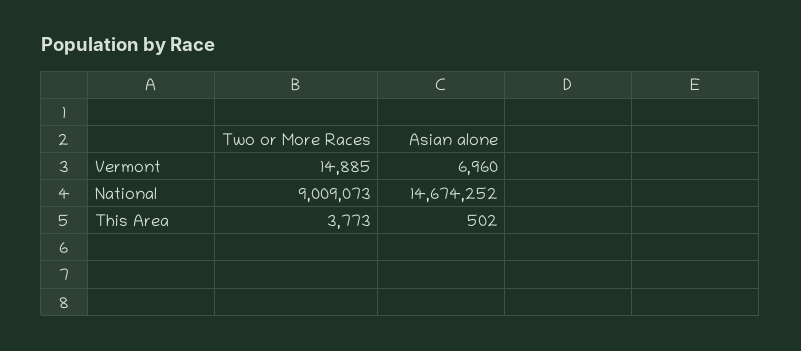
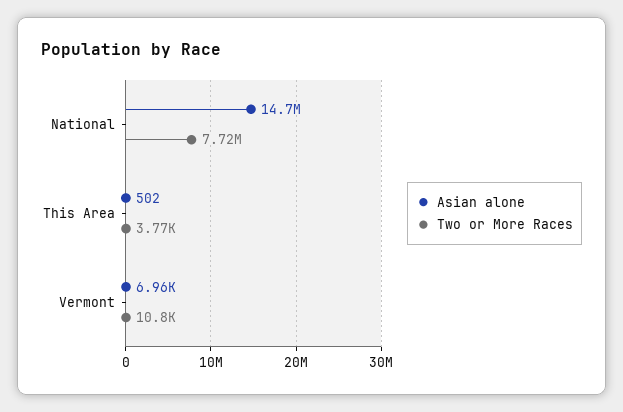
Two or More Races, Vermont: 14885 -> 10800
Two or More Races, National: 9009073 -> 7720000

